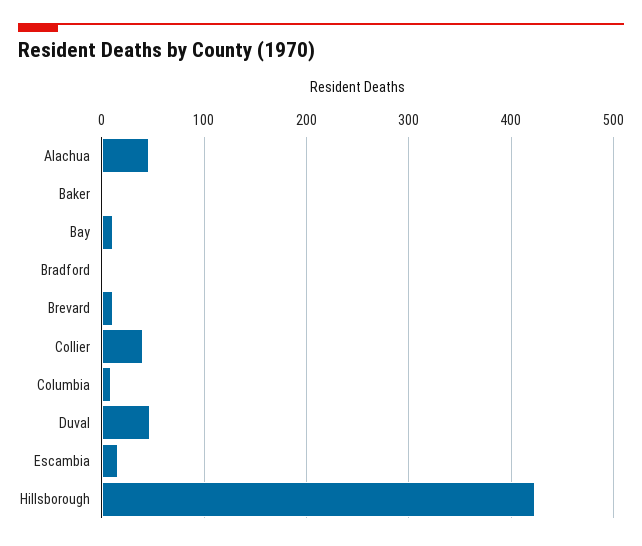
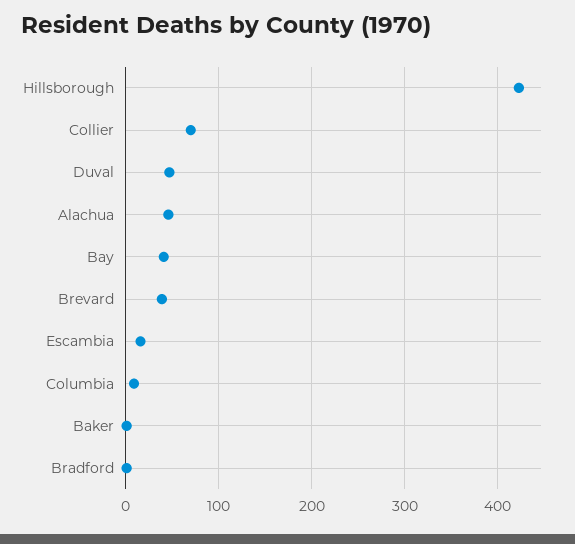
Bay: 10 -> 40
Brevard: 10 -> 40
Collier: 40 -> 70

